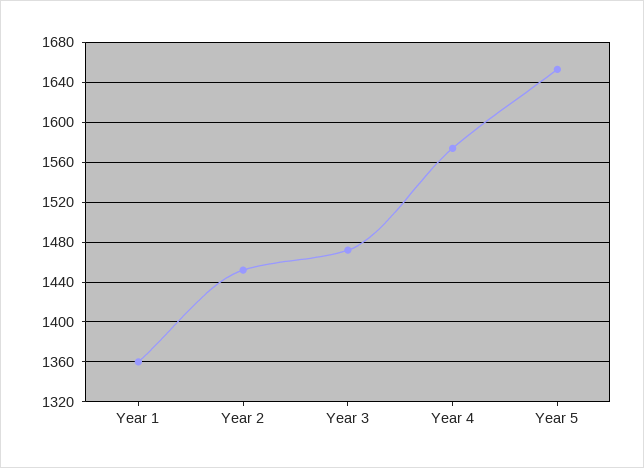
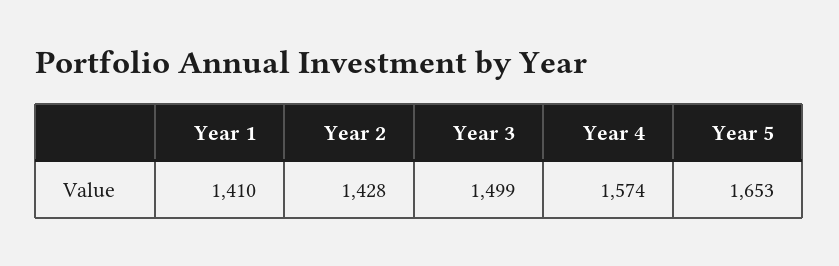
Year 1: 1360 -> 1410
Year 2: 1450 -> 1428
Year 3: 1470 -> 1499

